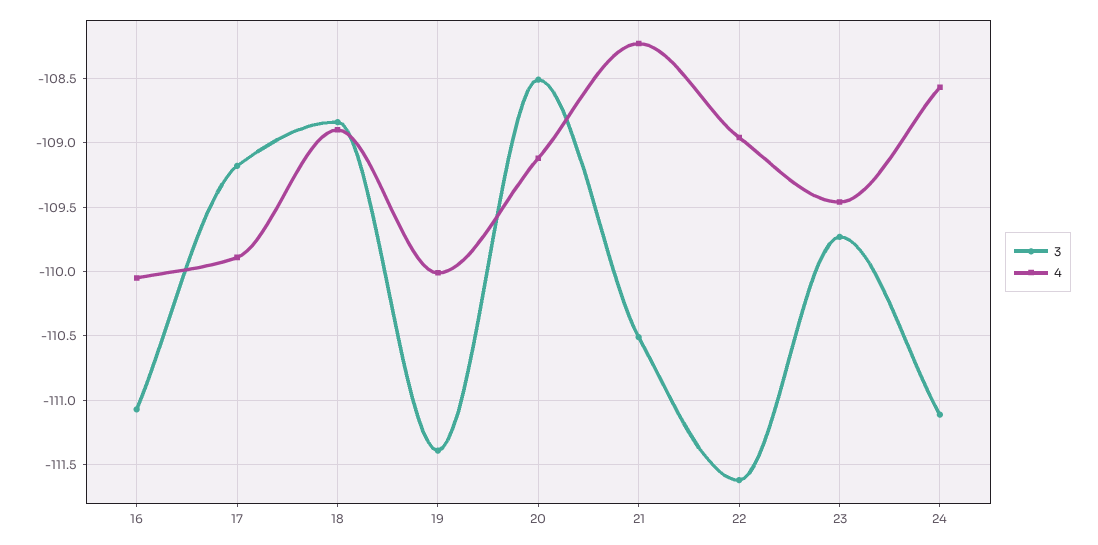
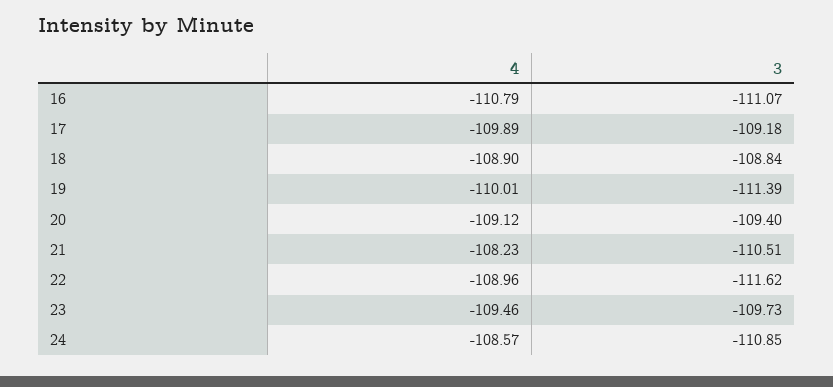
4, 16: -110.05 -> -110.79
3, 20: -108.5 -> -109.4
3, 24: -111.1 -> -110.85

